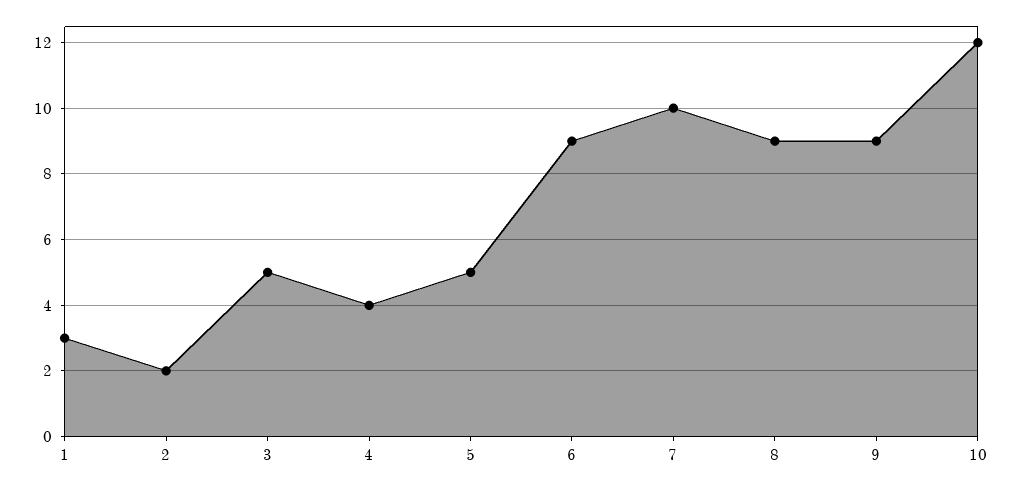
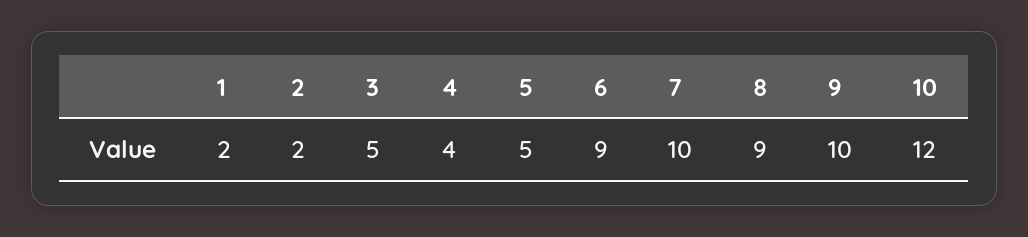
1: 3 -> 2
9: 9 -> 10

